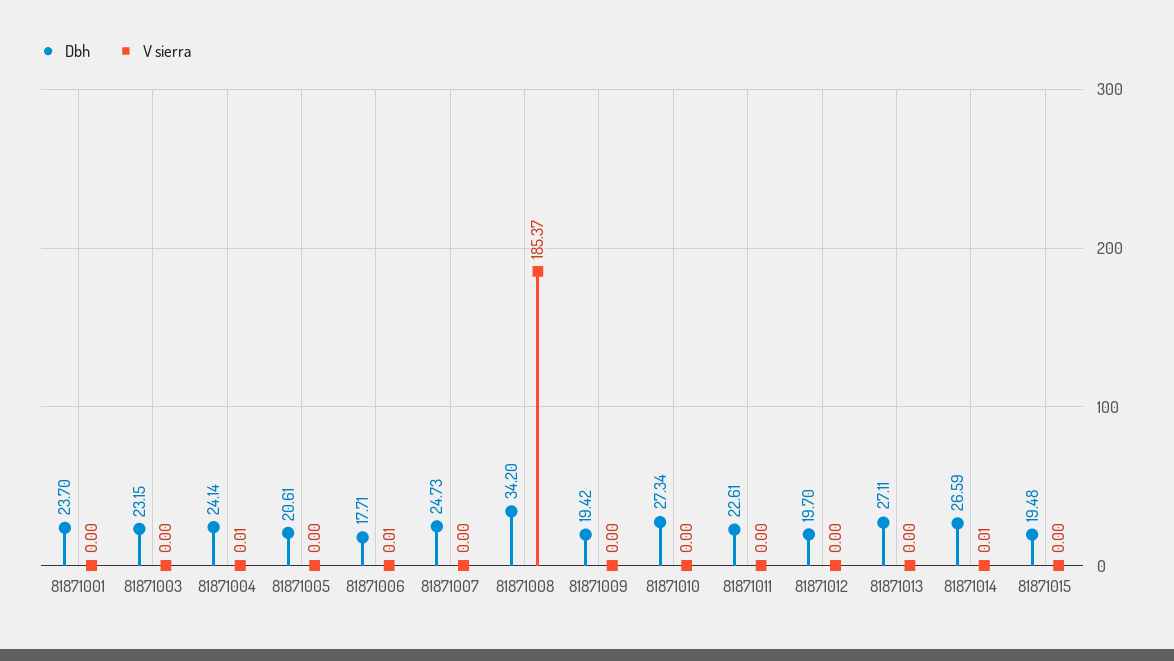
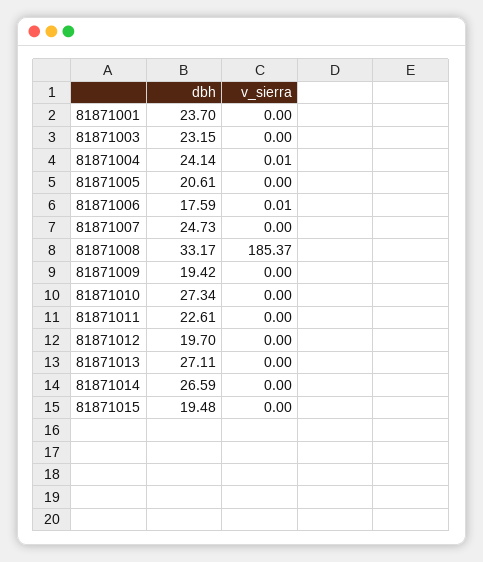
Dbh, 81871006: 17.71 -> 17.59
Dbh, 81871008: 34.2 -> 33.17
V sierra, 81871014: 0.01 -> 0

